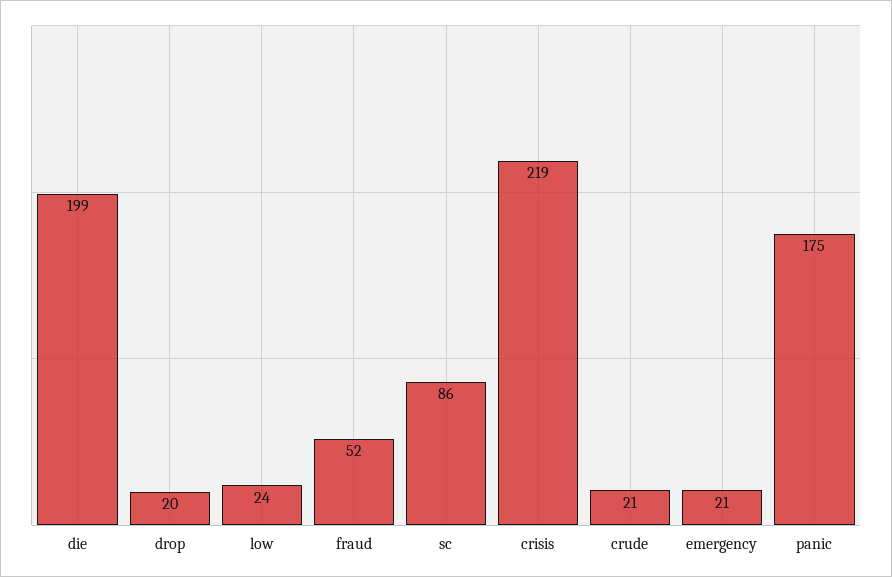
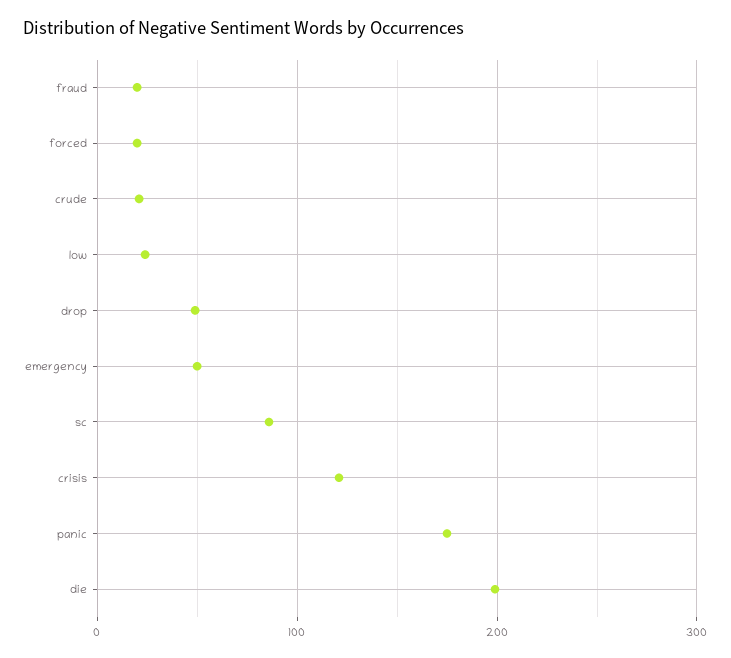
drop: 20 -> 50
fraud: 52 -> 20
crisis: 219 -> 120
emergency: 21 -> 50
forced: none -> 20

